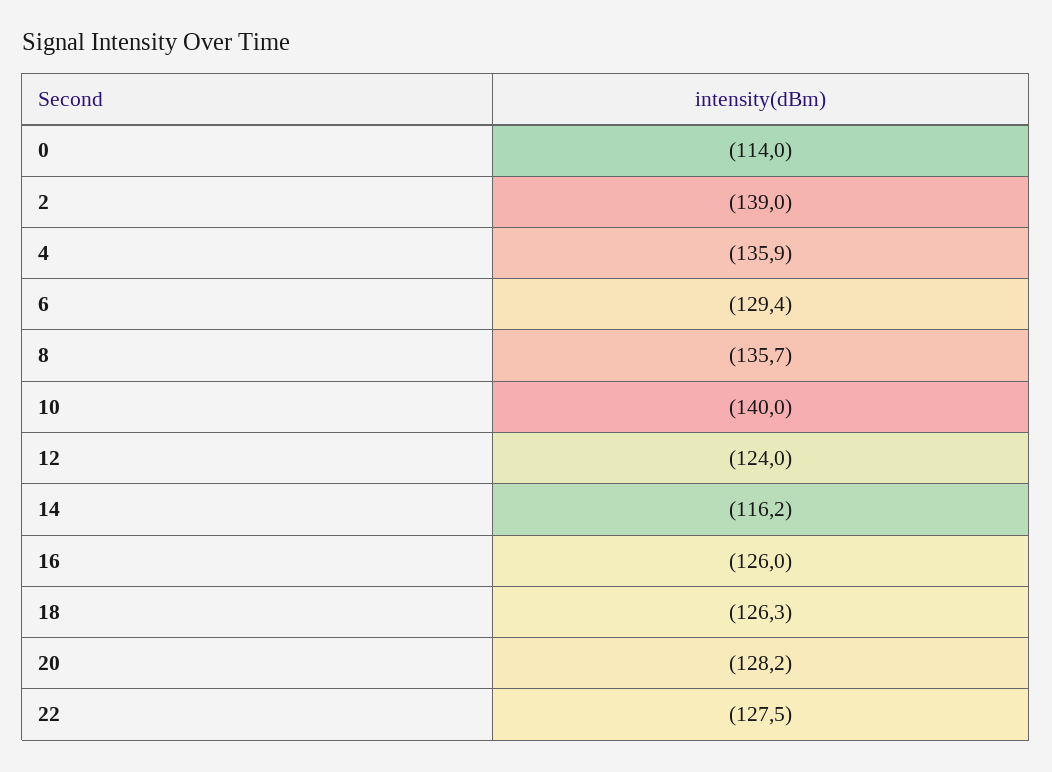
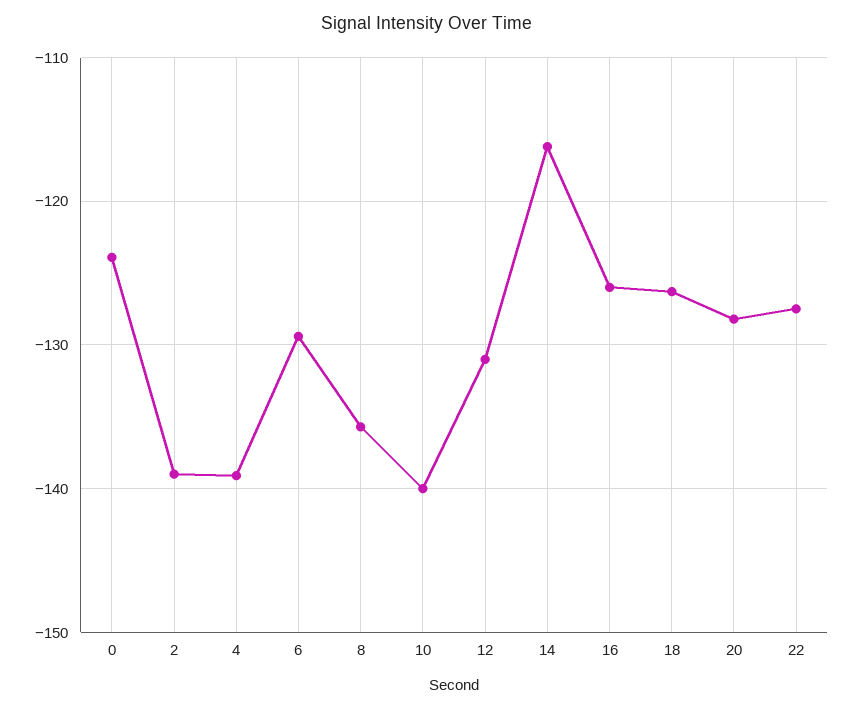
0: -114 -> -124
4: -135.9 -> -139
12: -124 -> -131

